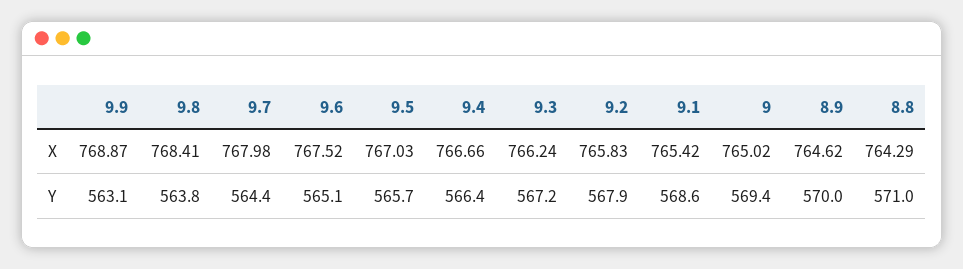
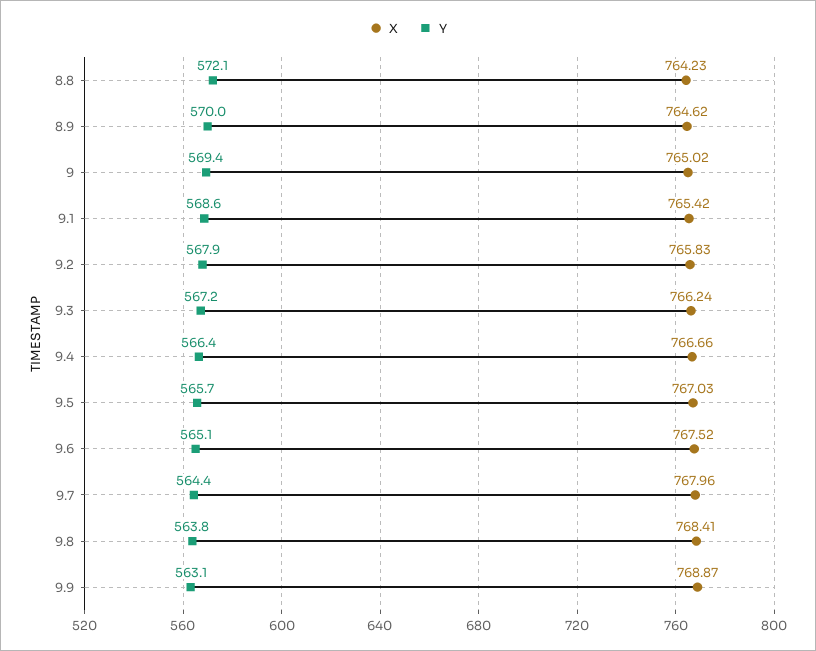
X, 9.7: 767.98 -> 767.96
X, 8.8: 764.29 -> 764.23
Y, 8.8: 571 -> 572.1

